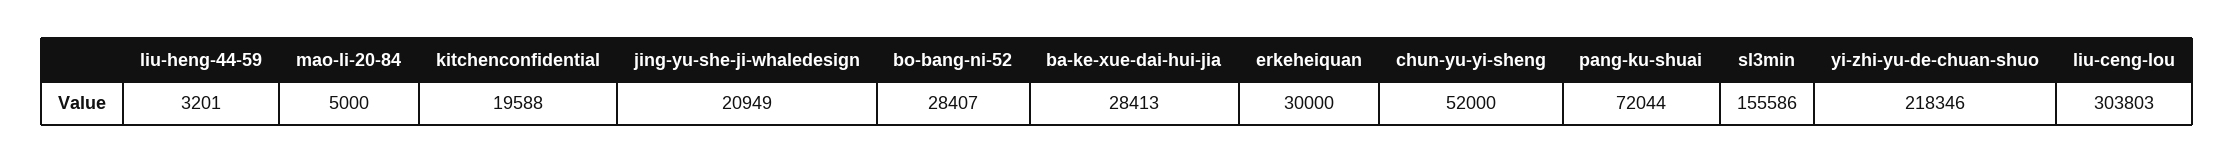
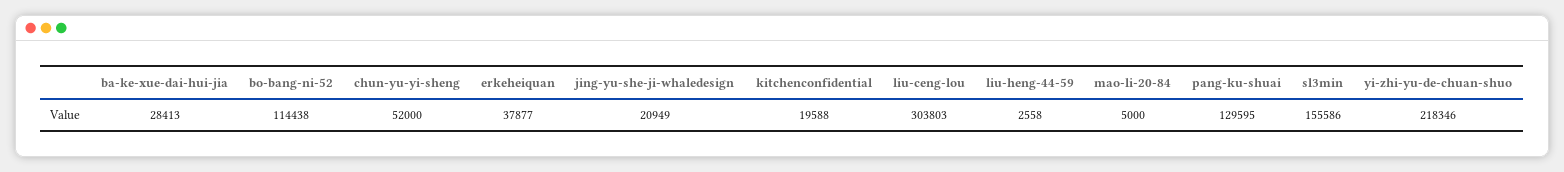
liu-heng-44-59: 3201 -> 2558
bo-bang-ni-52: 28407 -> 114438
erkeheiquan: 30000 -> 37877
pang-ku-shuai: 72044 -> 129595

